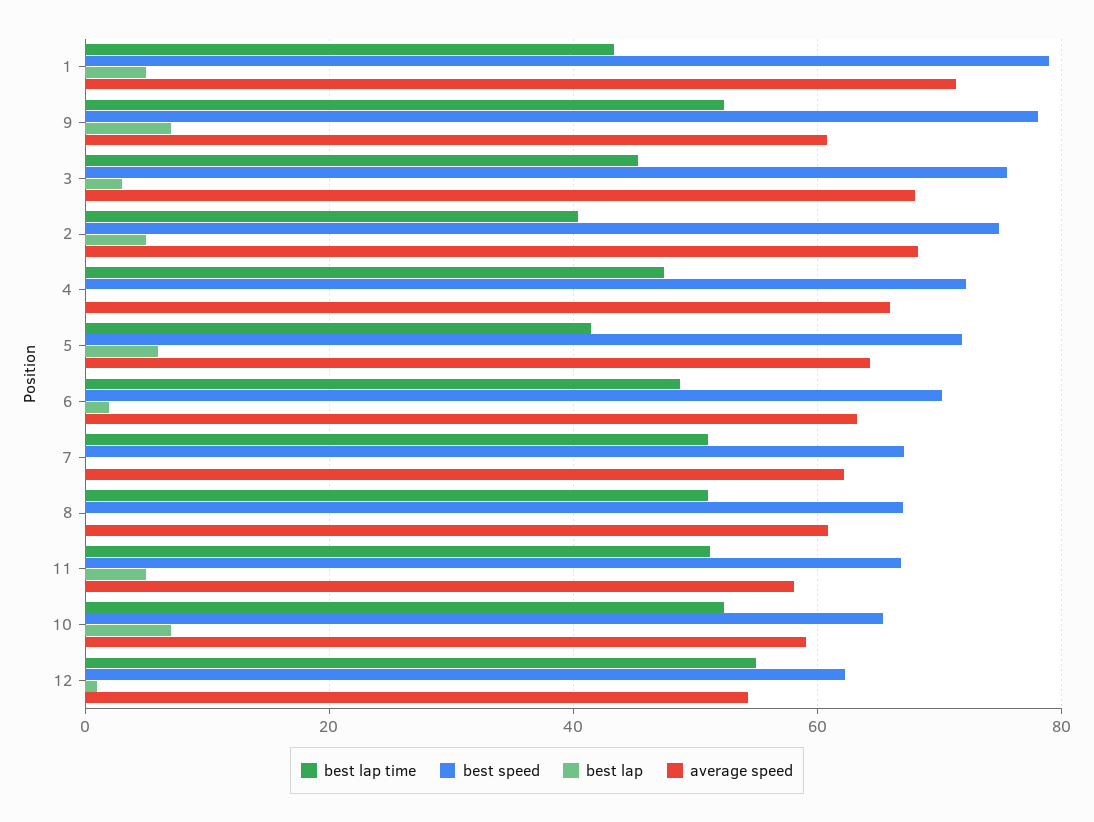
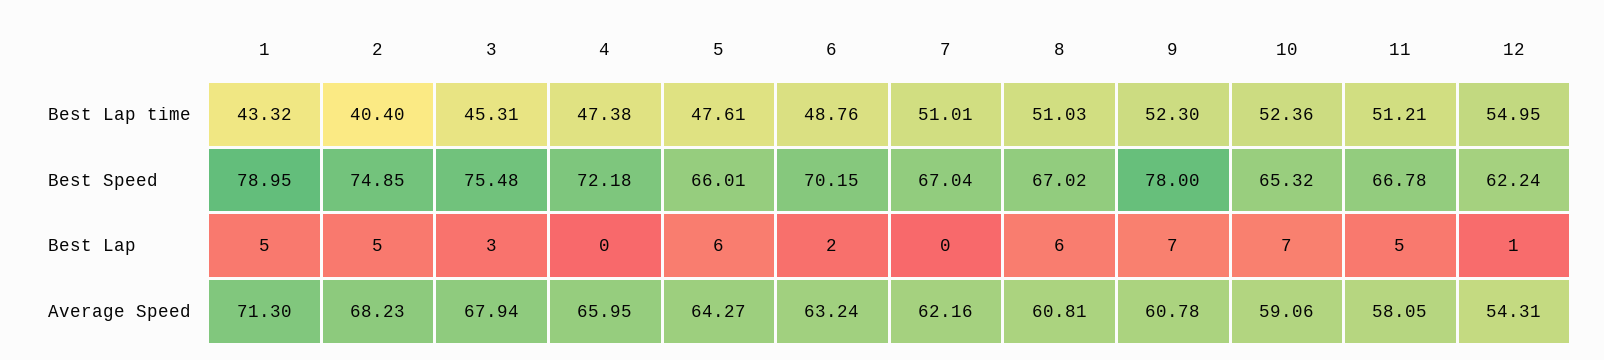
best lap time, 5: 42 -> 47.61
best speed, 5: 72 -> 66.01
best lap, 8: 0 -> 6

